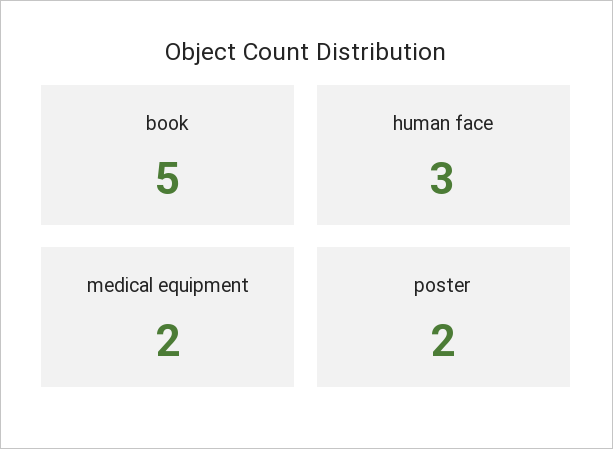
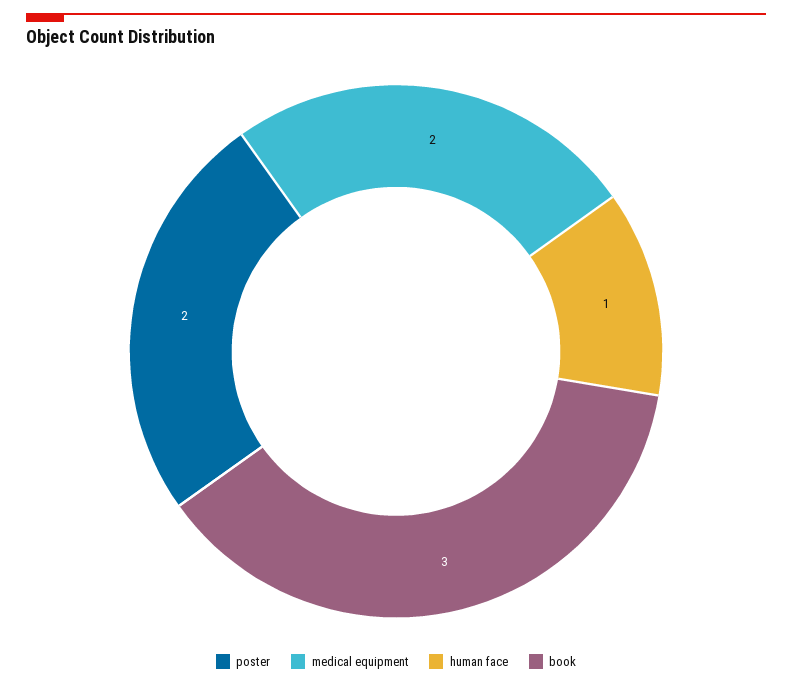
book: 5 -> 3
human face: 3 -> 1

